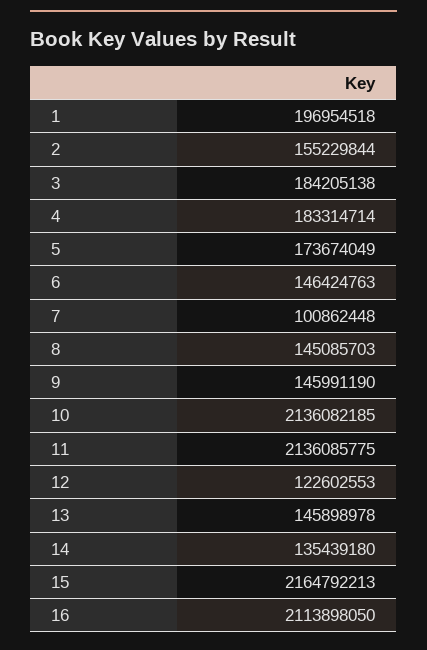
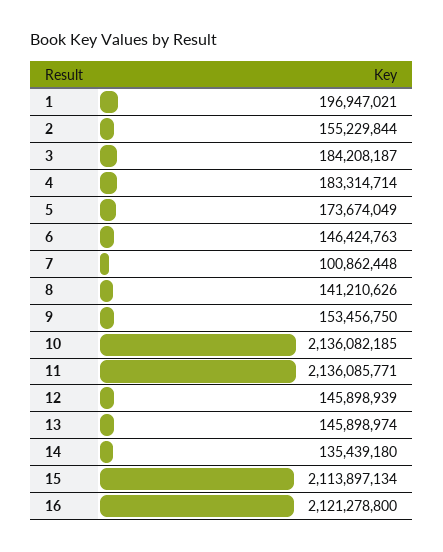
1: 196954518 -> 196947021
3: 184205138 -> 184208187
8: 145085703 -> 141210626
9: 145991190 -> 153456750
11: 2136085775 -> 2136085771
12: 122602553 -> 145898939
13: 145898978 -> 145898974
15: 2164792213 -> 2113897134
16: 2113898050 -> 2121278800

